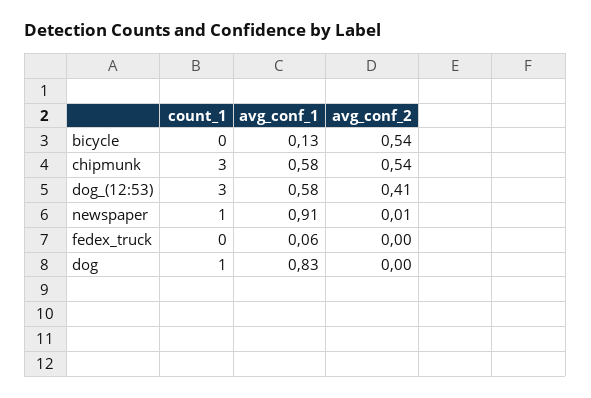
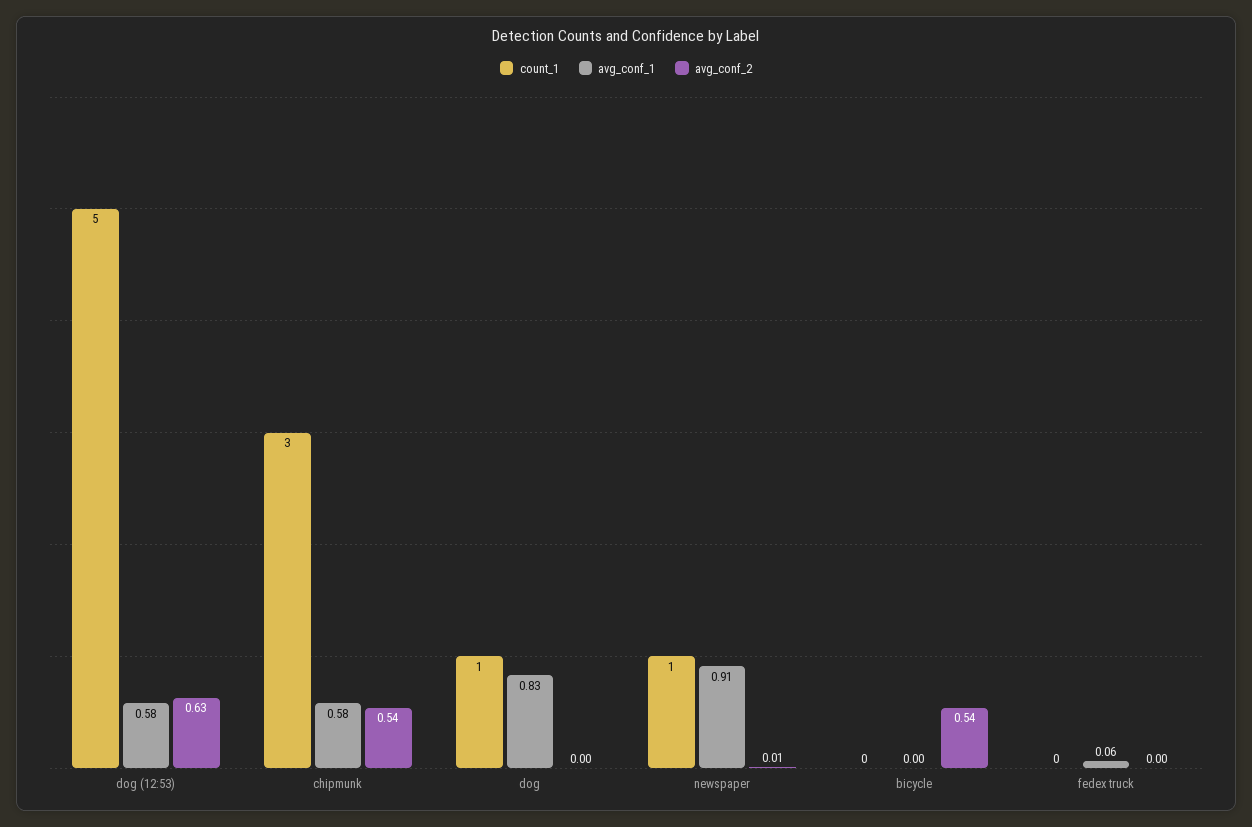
avg_conf_1, bicycle: 0.13 -> 0
count_1, dog_(12:53): 3 -> 5
avg_conf_2, dog_(12:53): 0.41 -> 0.63

